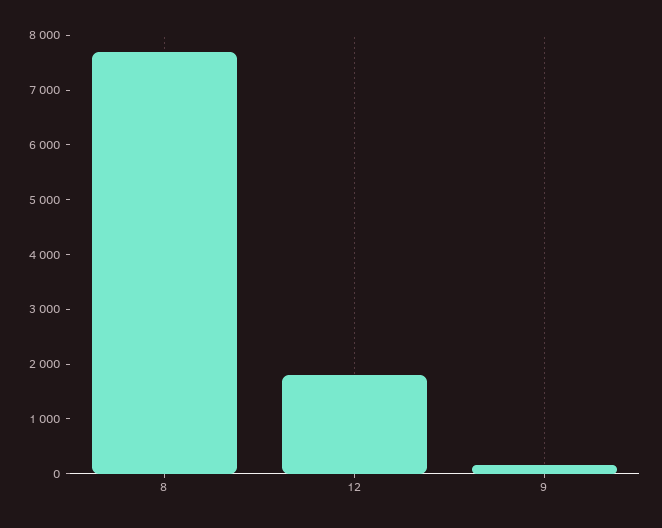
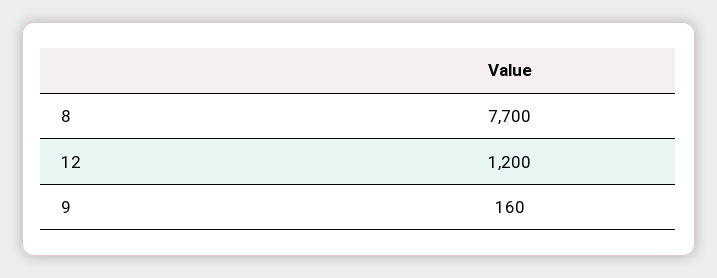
12: 1800 -> 1200

